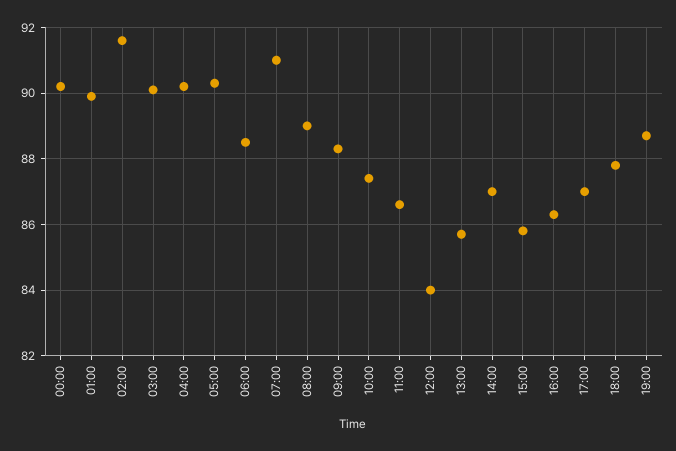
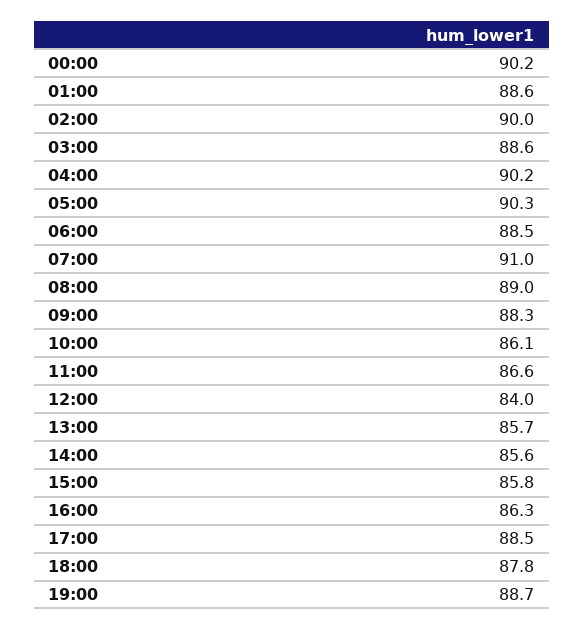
01:00: 90 -> 88.6
02:00: 91.5 -> 90
03:00: 90 -> 88.6
10:00: 87.5 -> 86.1
14:00: 87 -> 85.6
17:00: 87 -> 88.5

